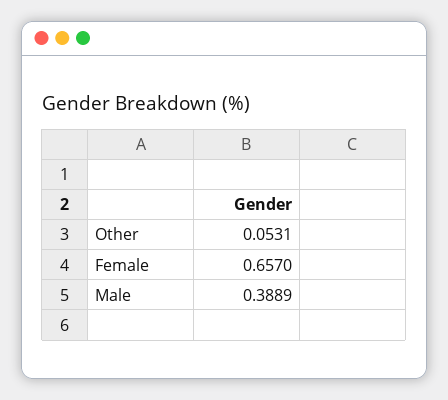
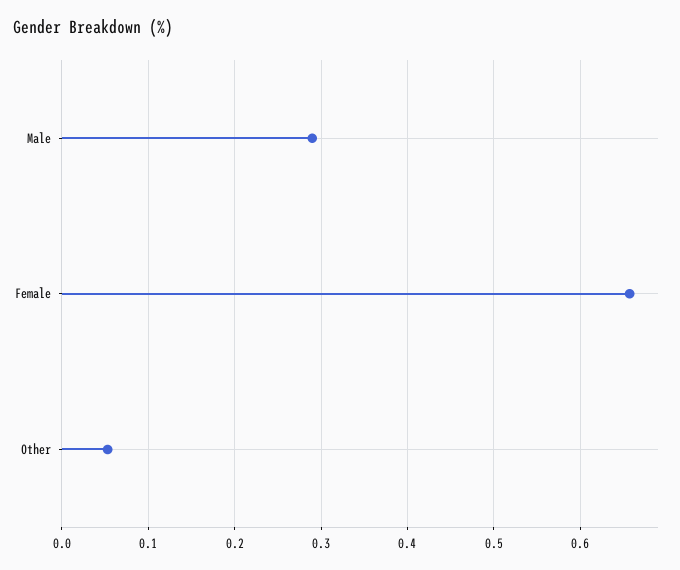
Male: 0.3889 -> 0.29

